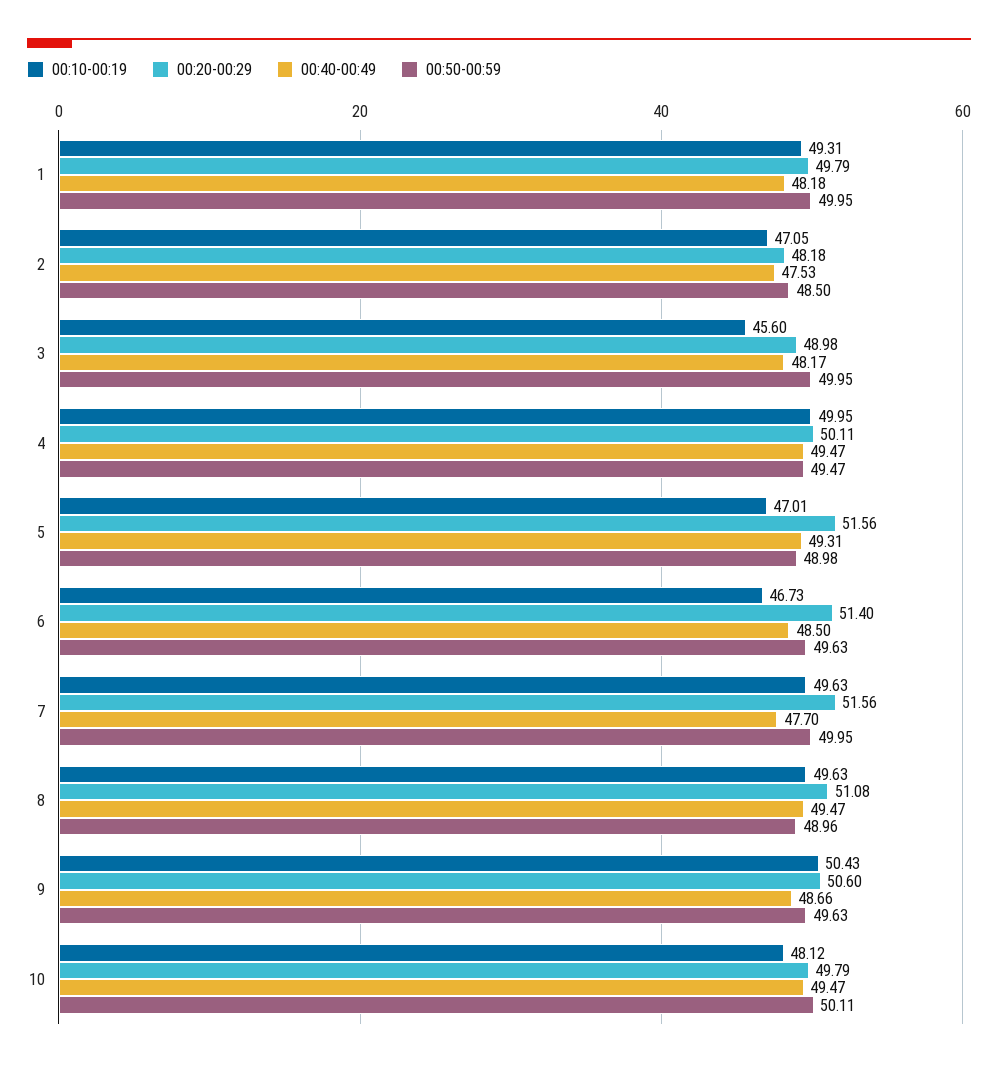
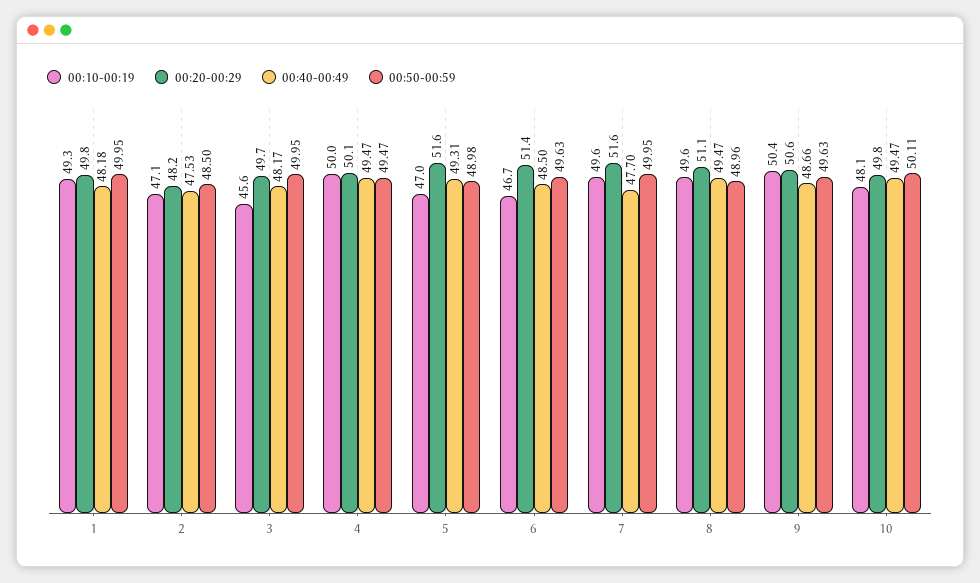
00:20-00:29, 3: 48.98 -> 49.7

